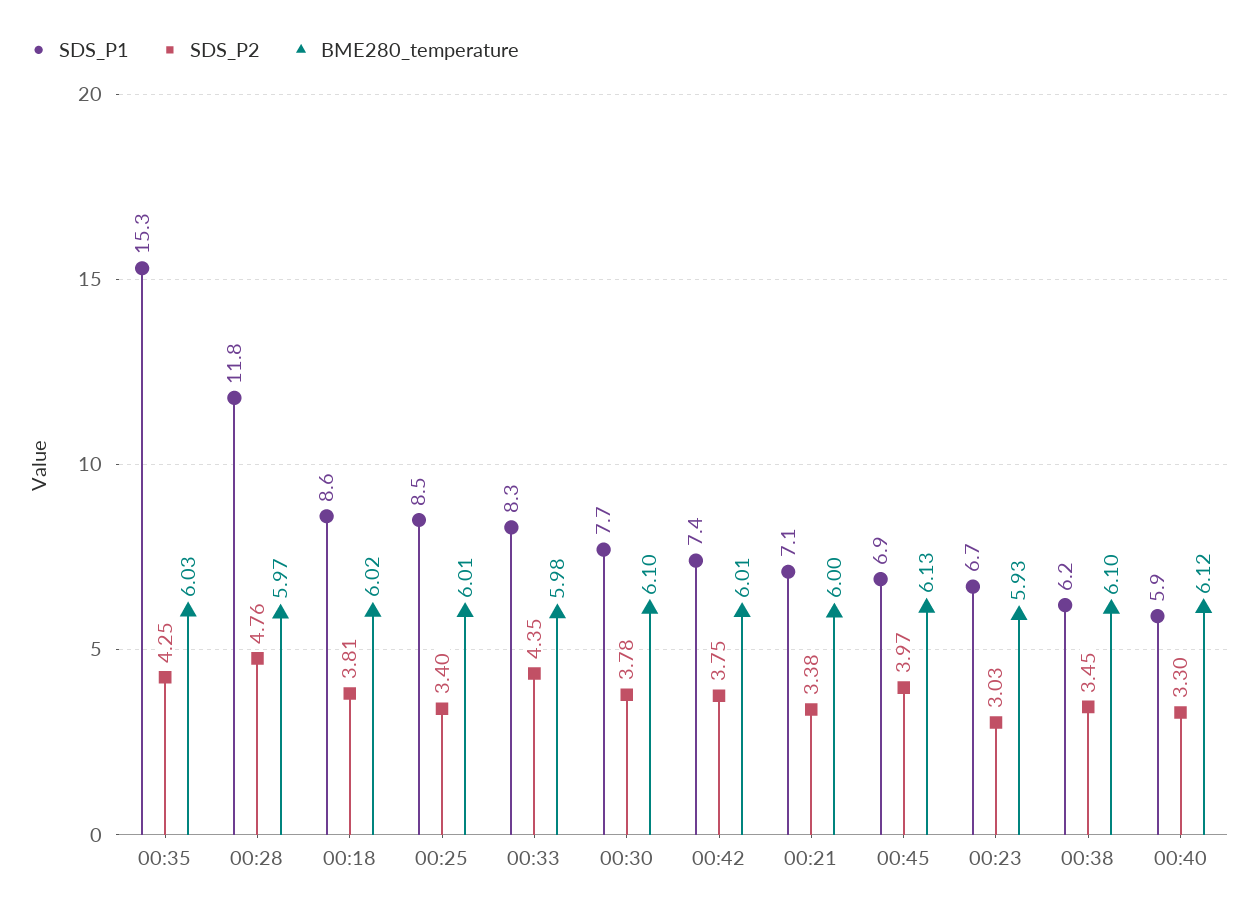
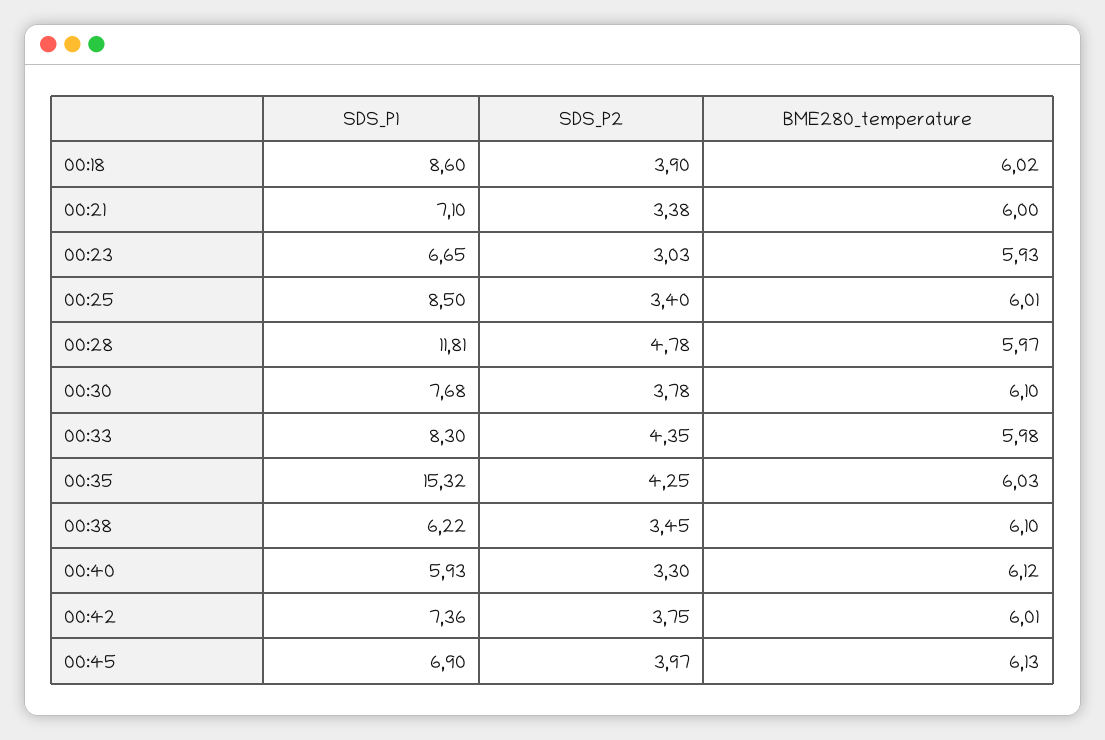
SDS_P2, 00:28: 4.76 -> 4.78
SDS_P2, 00:18: 3.81 -> 3.9

